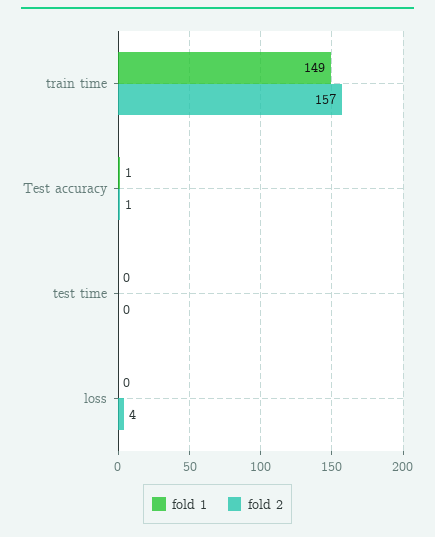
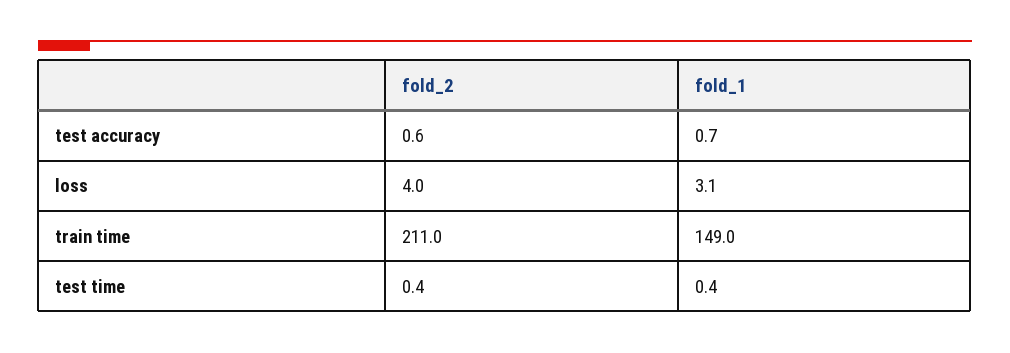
fold 2, train time: 157 -> 211
fold 1, loss: 0 -> 3.1

